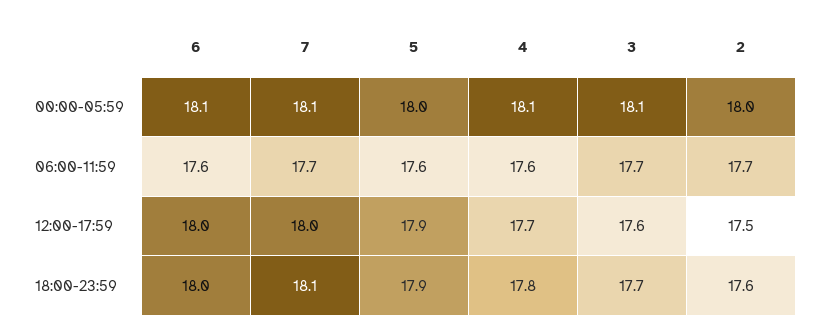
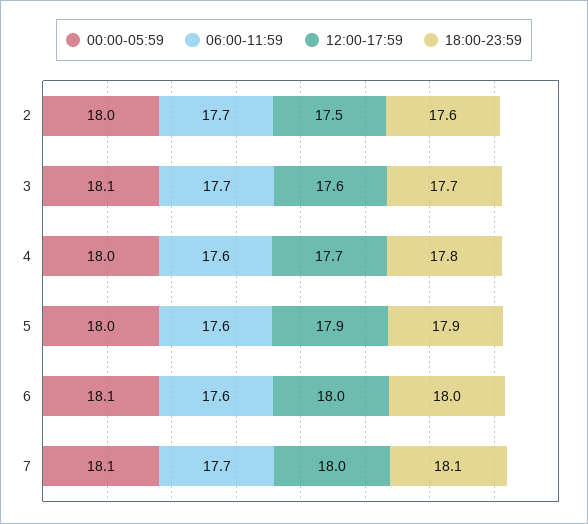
00:00-05:59, 4: 18.1 -> 18

